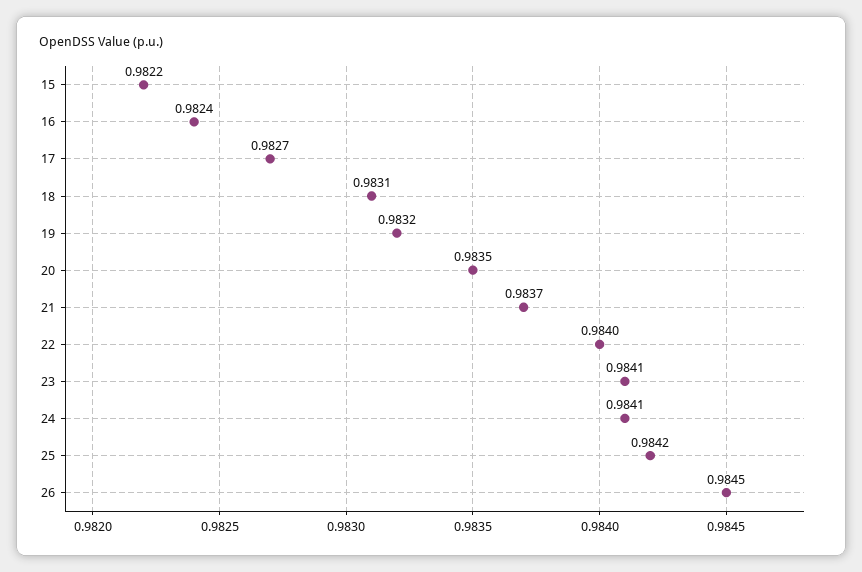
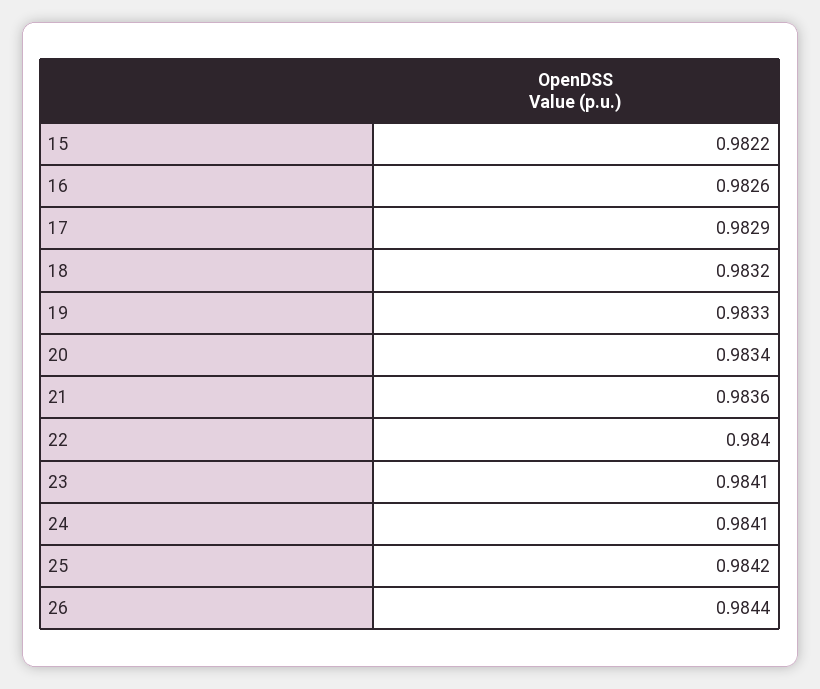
16: 0.9824 -> 0.9826
17: 0.9827 -> 0.9829
18: 0.9831 -> 0.9832
19: 0.9832 -> 0.9833
20: 0.9835 -> 0.9834
21: 0.9837 -> 0.9836
26: 0.9845 -> 0.9844

